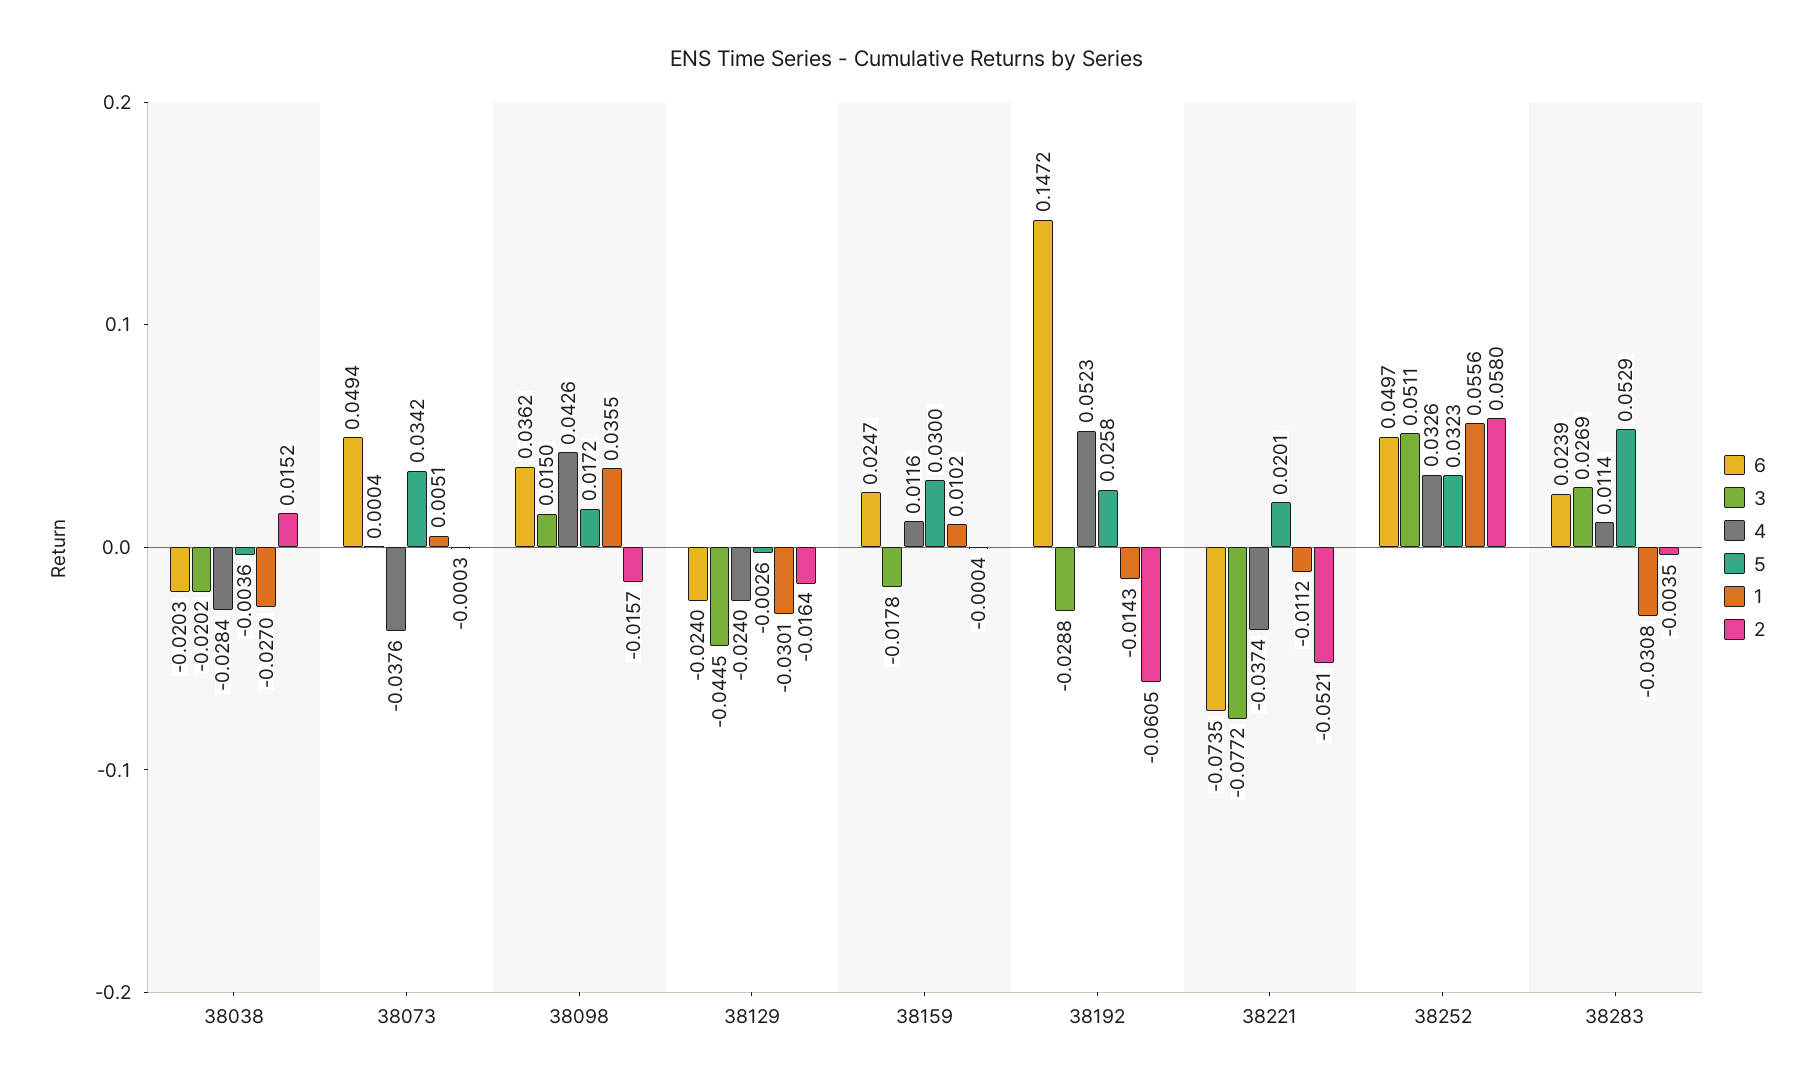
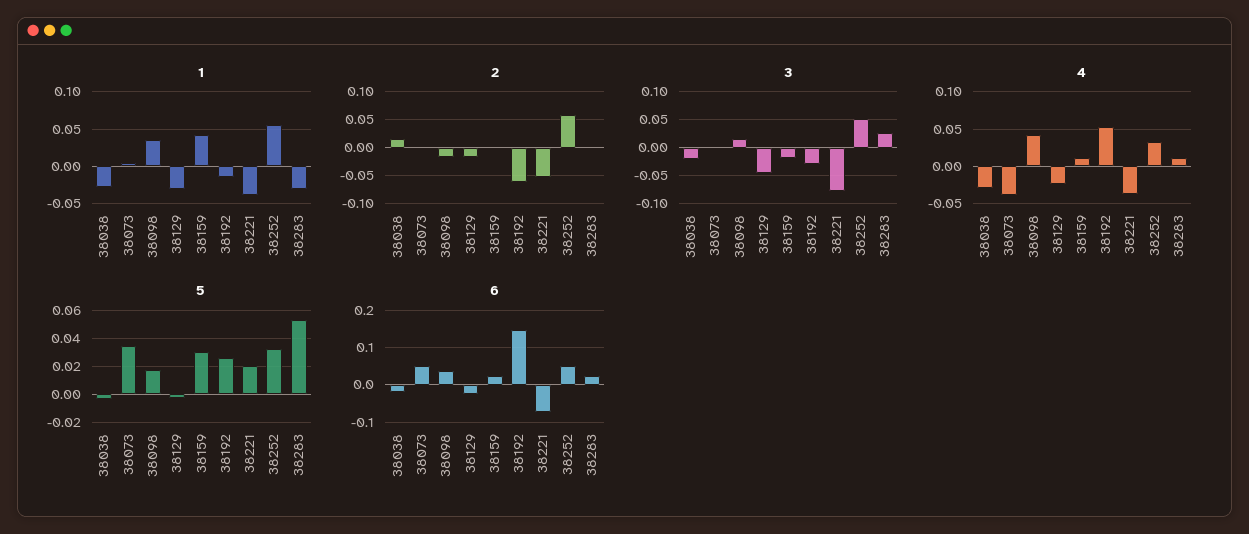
1, 38159: 0.0102 -> 0.04
1, 38221: -0.0112 -> -0.04

